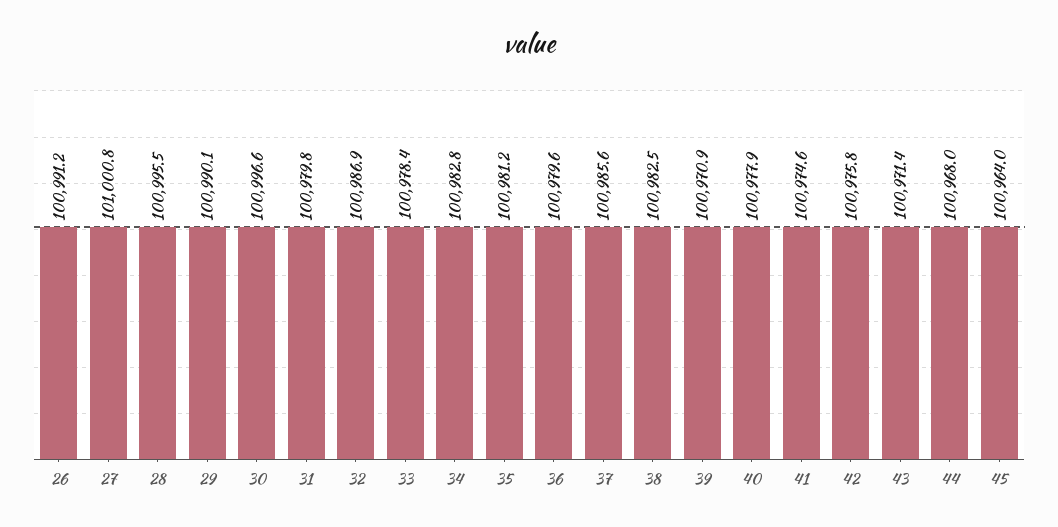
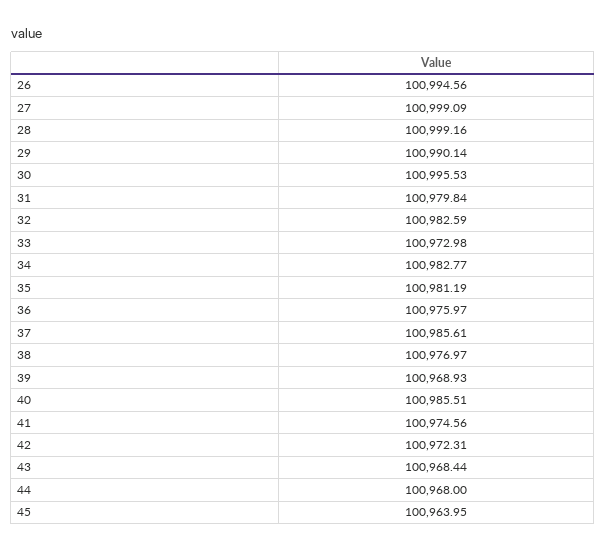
26: 100991.2 -> 100994.56
27: 101000.8 -> 100999.09
28: 100995.5 -> 100999.16
30: 100996.6 -> 100995.53
32: 100986.9 -> 100982.59
33: 100978.4 -> 100972.98
36: 100979.6 -> 100975.97
38: 100982.5 -> 100976.97
39: 100970.9 -> 100968.93
40: 100977.9 -> 100985.51
42: 100975.8 -> 100972.31
43: 100971.4 -> 100968.44

